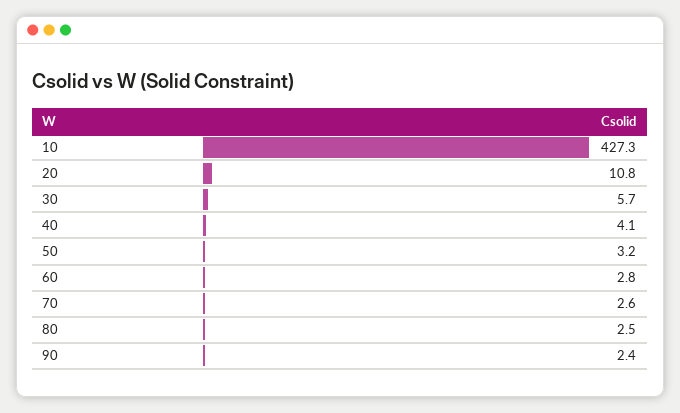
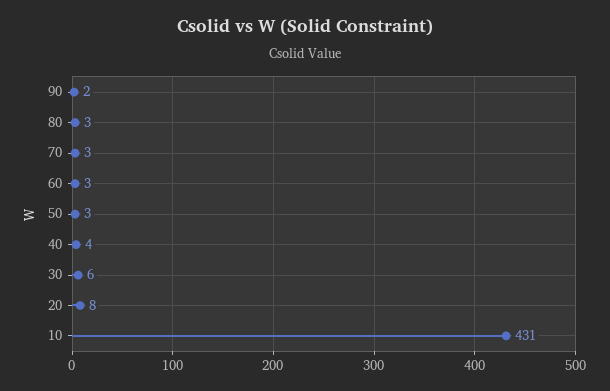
10: 427.3 -> 431
20: 10.8 -> 8

